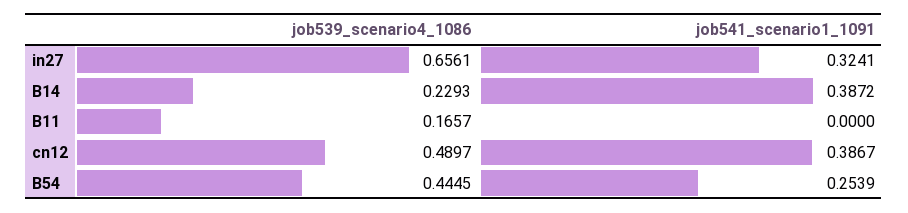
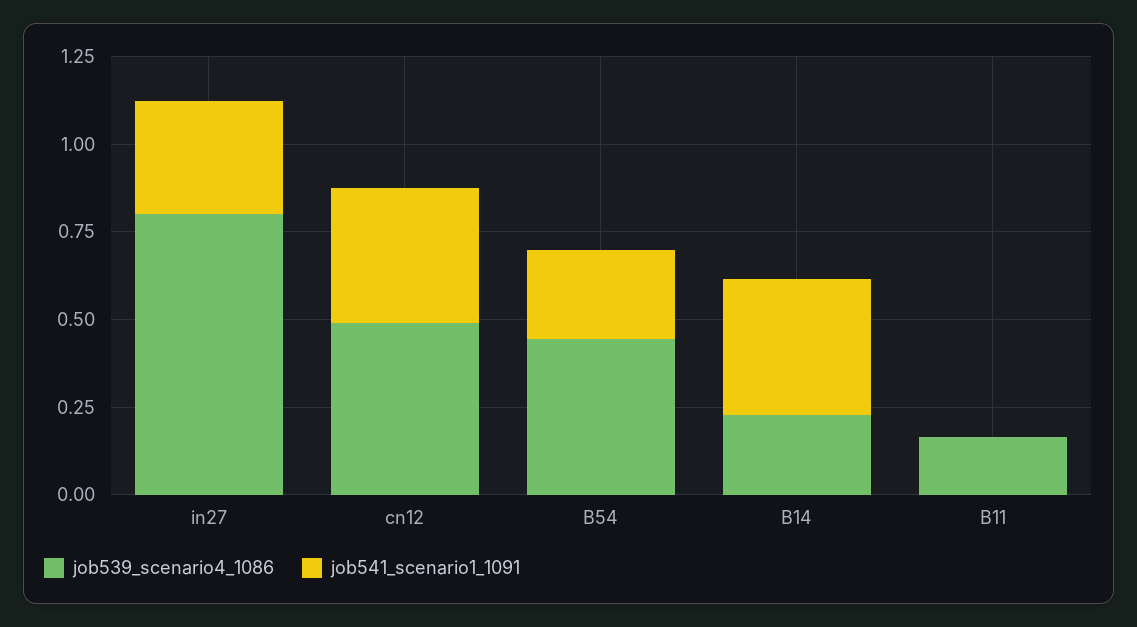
job539_scenario4_1086, in27: 0.6561 -> 0.8

